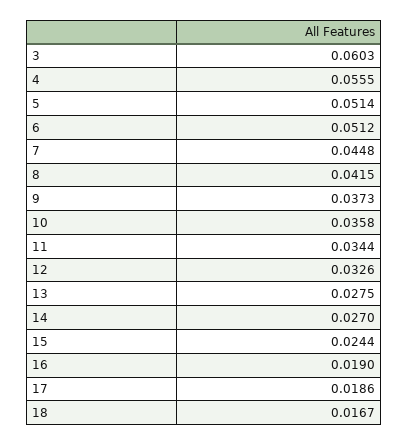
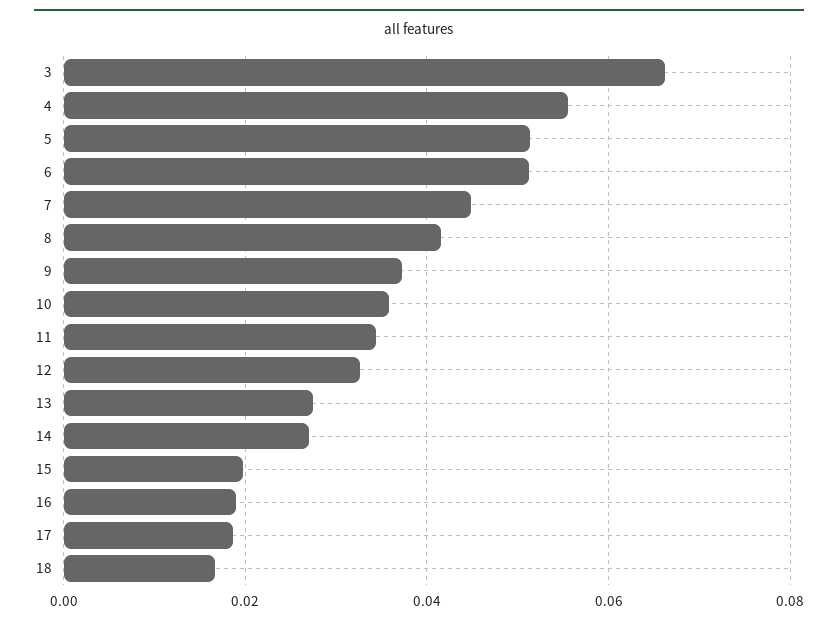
3: 0.0603 -> 0.066
15: 0.0244 -> 0.02

